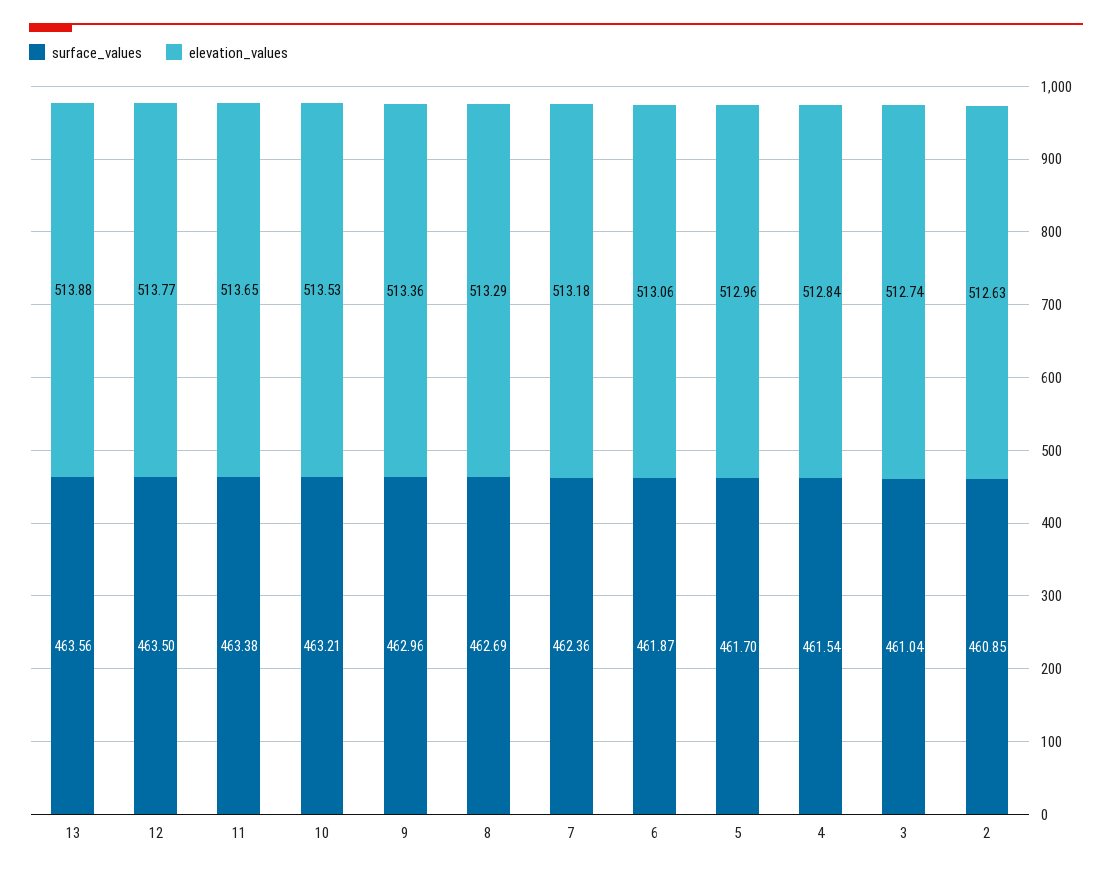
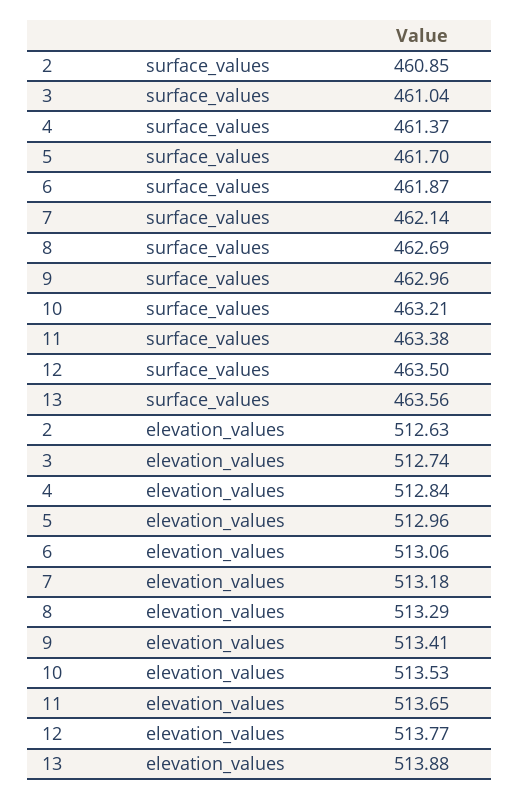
elevation_values, 9: 513.36 -> 513.41
surface_values, 7: 462.36 -> 462.14
surface_values, 4: 461.54 -> 461.37

